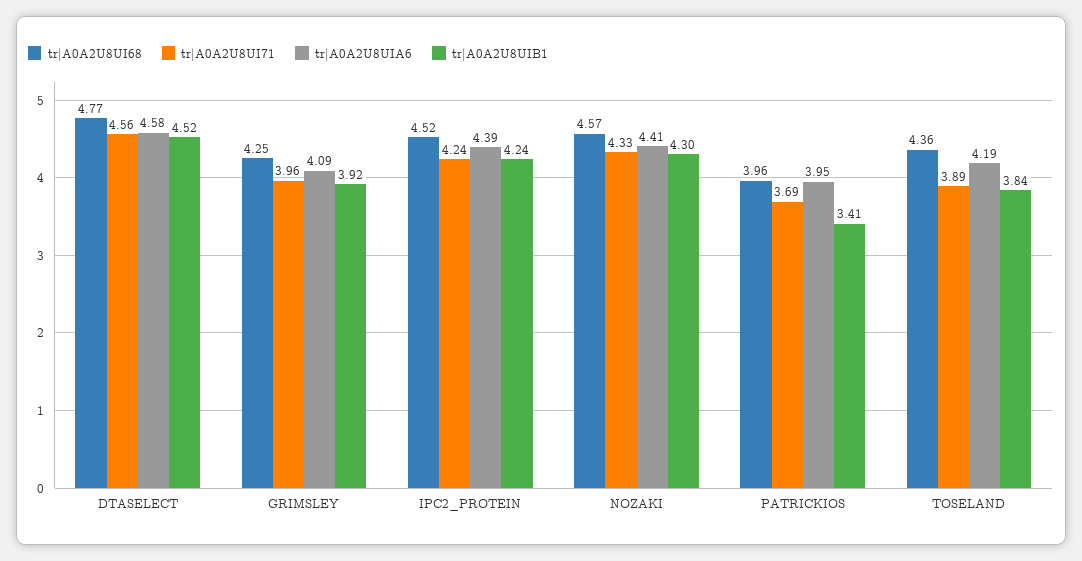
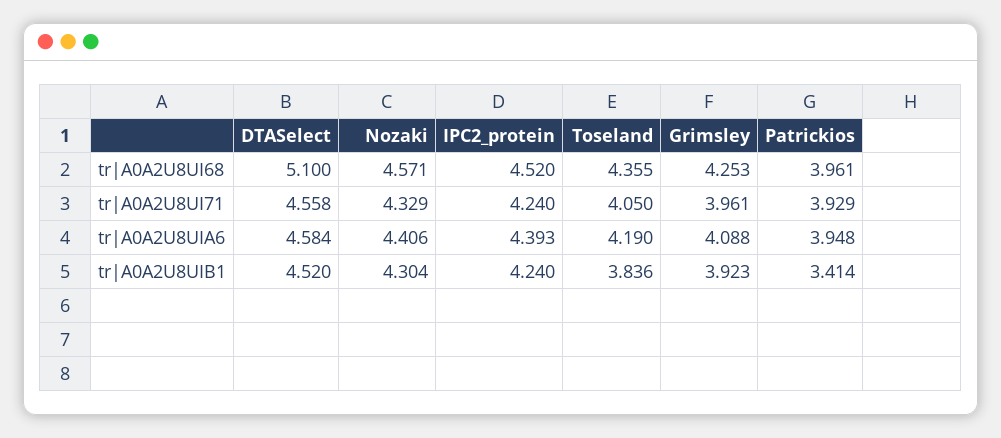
tr|A0A2U8UI68, DTASELECT: 4.77 -> 5.1
tr|A0A2U8UI71, PATRICKIOS: 3.69 -> 3.929
tr|A0A2U8UI71, TOSELAND: 3.89 -> 4.05

